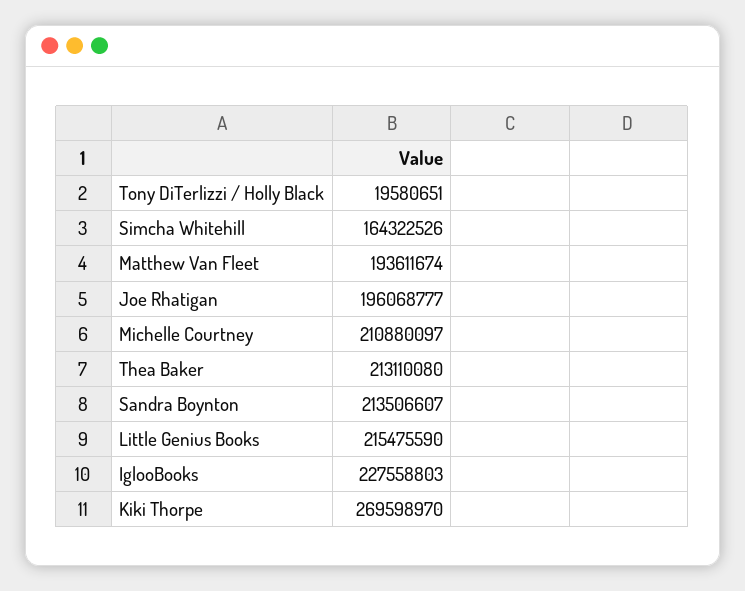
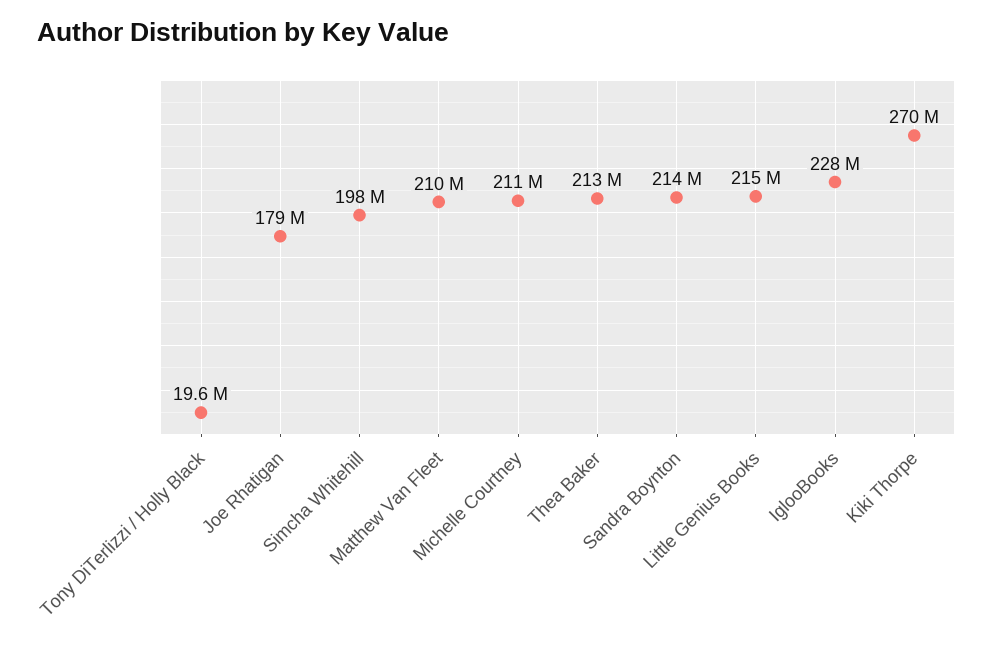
Simcha Whitehill: 164322526 -> 198000000
Matthew Van Fleet: 193611674 -> 210000000
Joe Rhatigan: 196068777 -> 179000000

